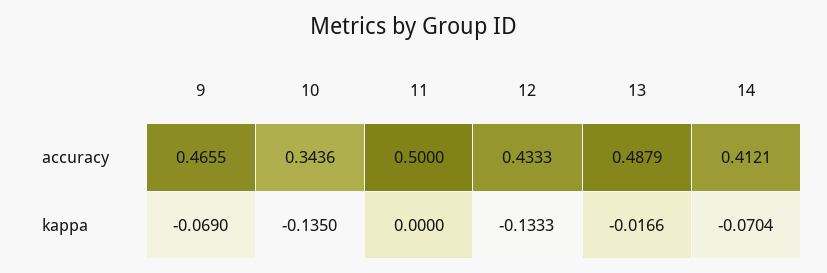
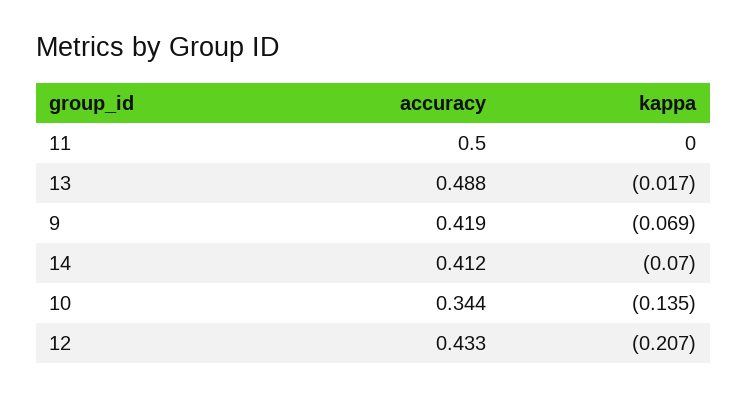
9, accuracy: 0.4655 -> 0.419
12, kappa: -0.1333 -> -0.207

